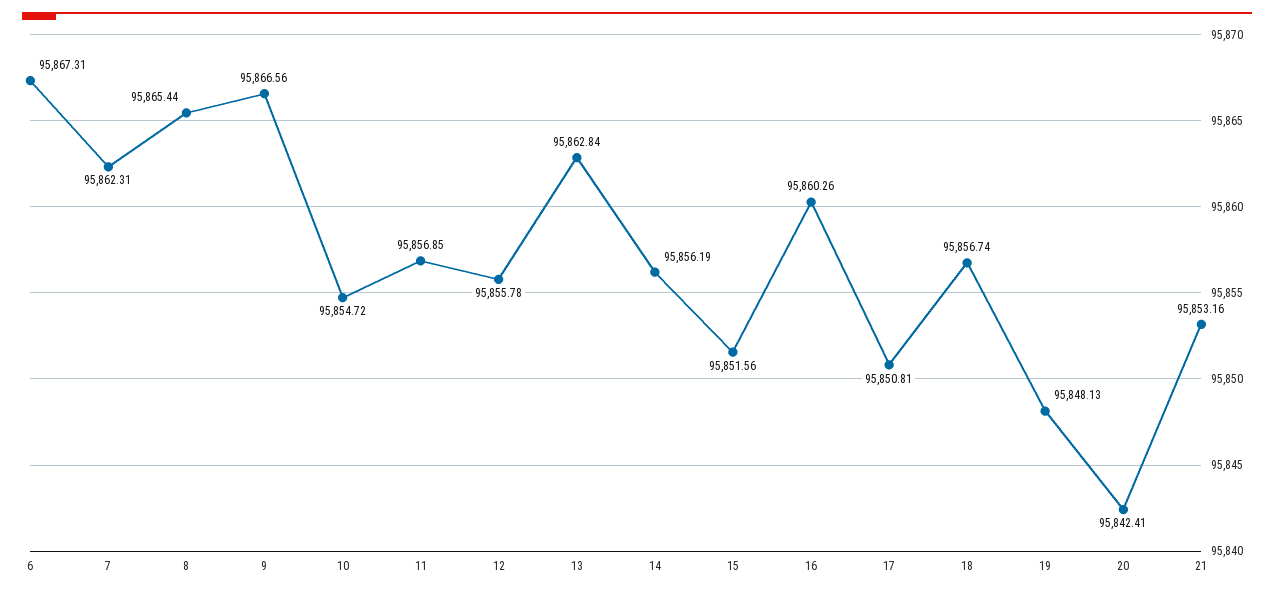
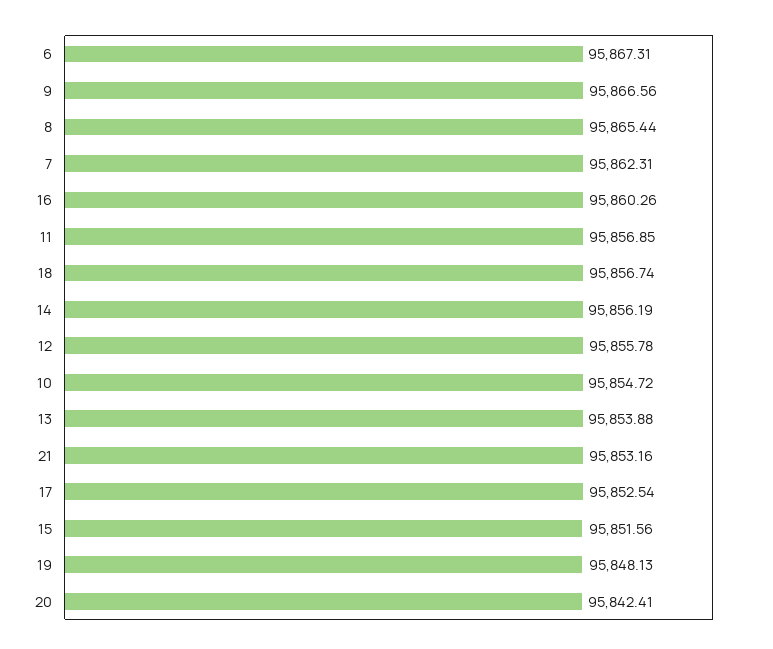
13: 95862.84 -> 95853.88
17: 95850.81 -> 95852.54

